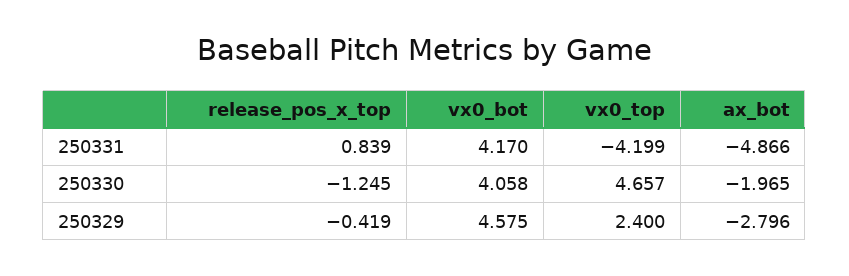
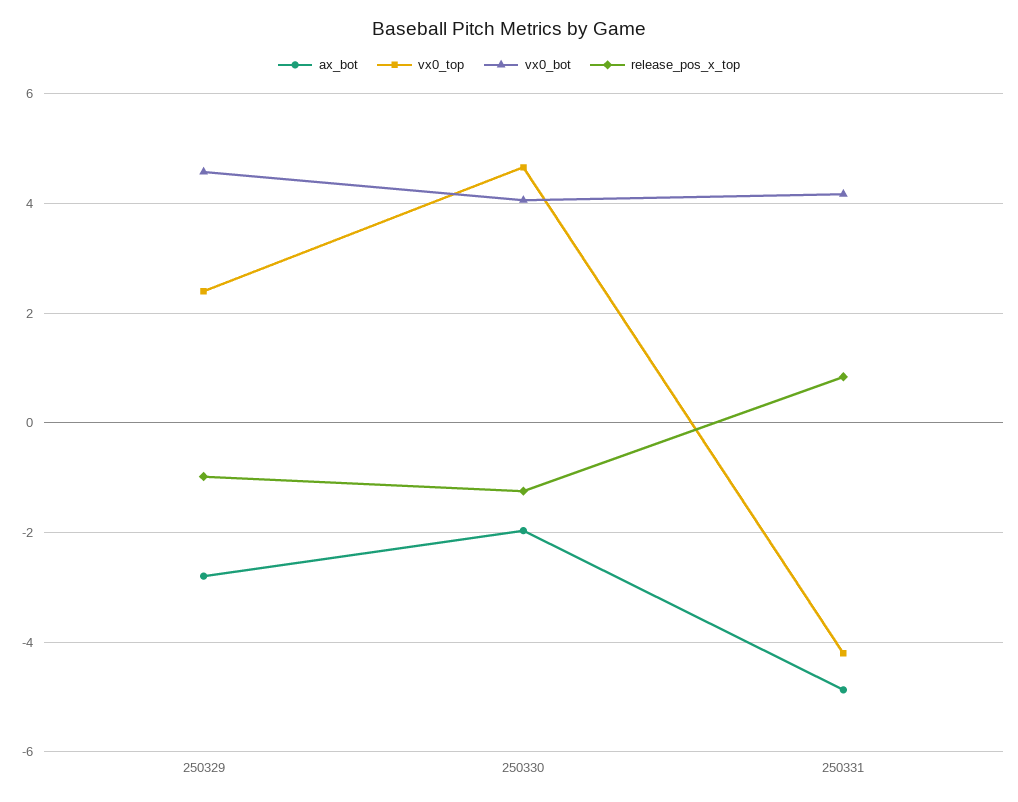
release_pos_x_top, 250329: -0.419 -> -1

